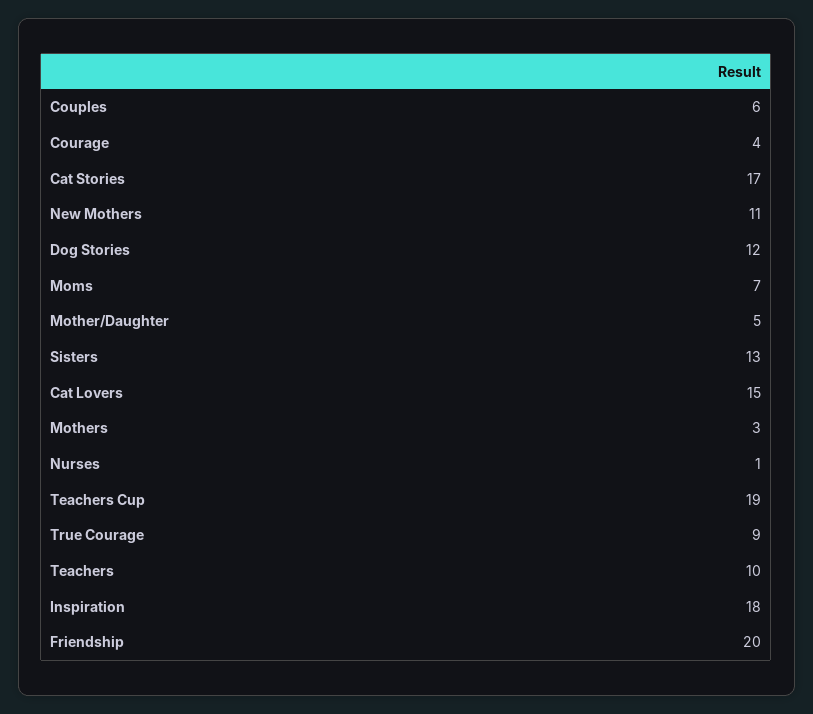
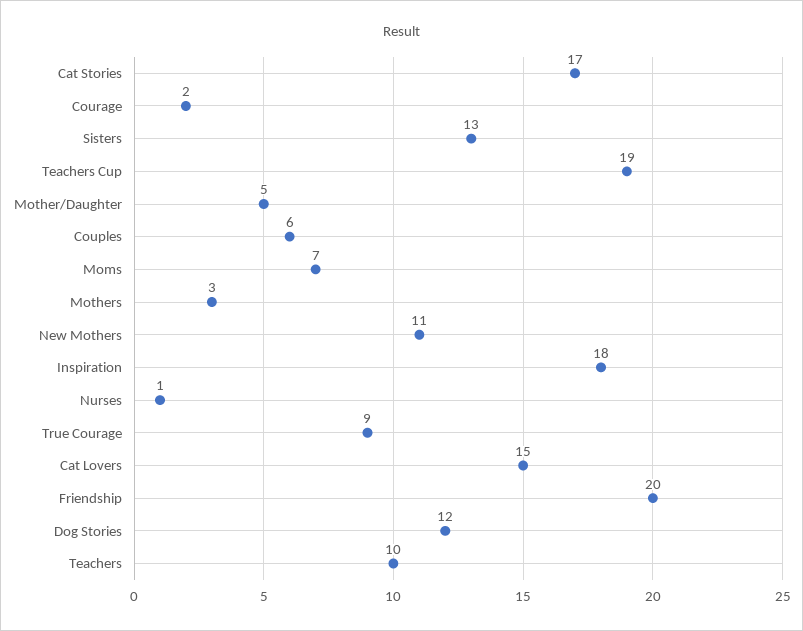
Courage: 4 -> 2

